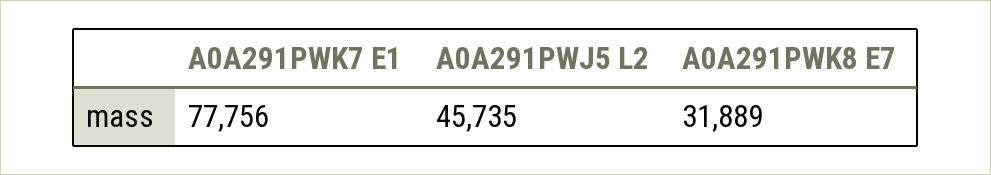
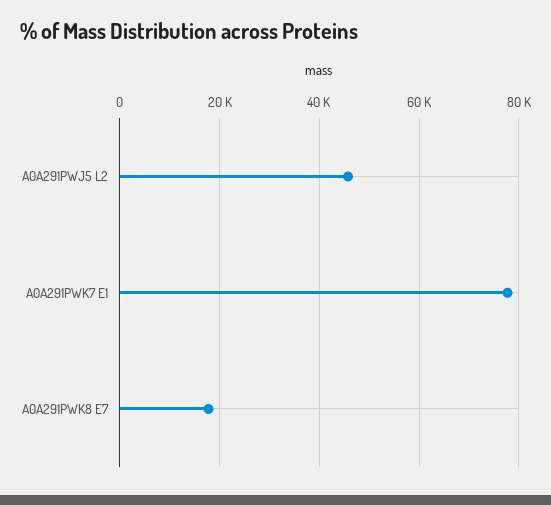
A0A291PWK8 E7: 31889 -> 18000

